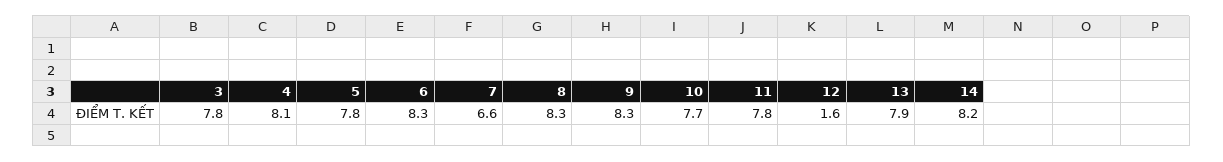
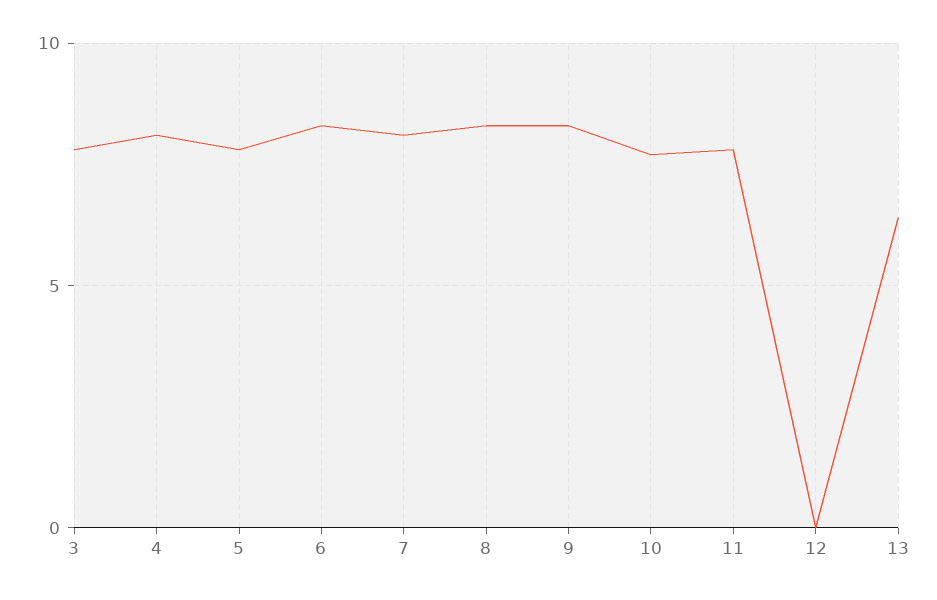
7: 6.6 -> 8
12: 1.6 -> 0
13: 7.9 -> 6.5
14: 8.2 -> none

